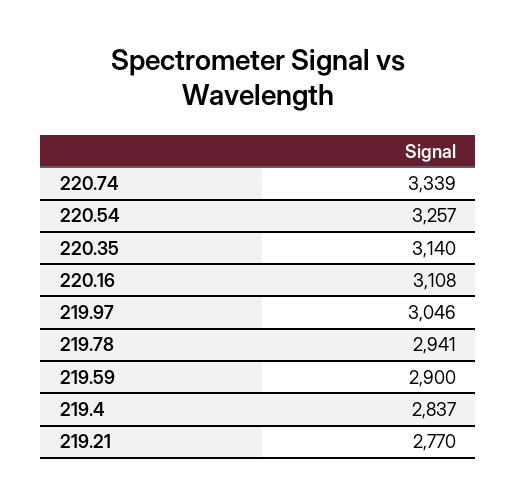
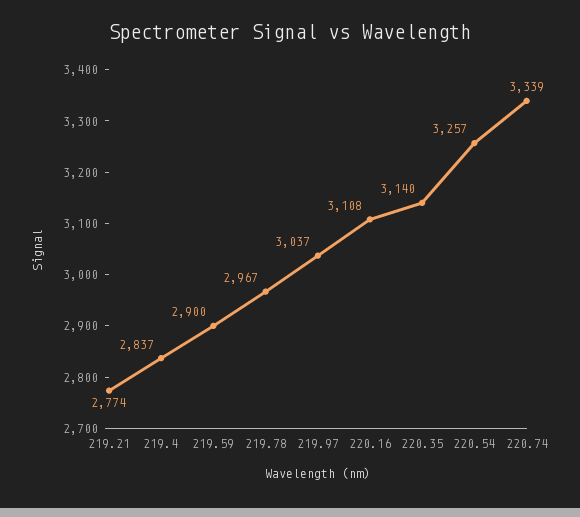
219.97: 3046 -> 3037
219.78: 2941 -> 2967
219.21: 2770 -> 2774

